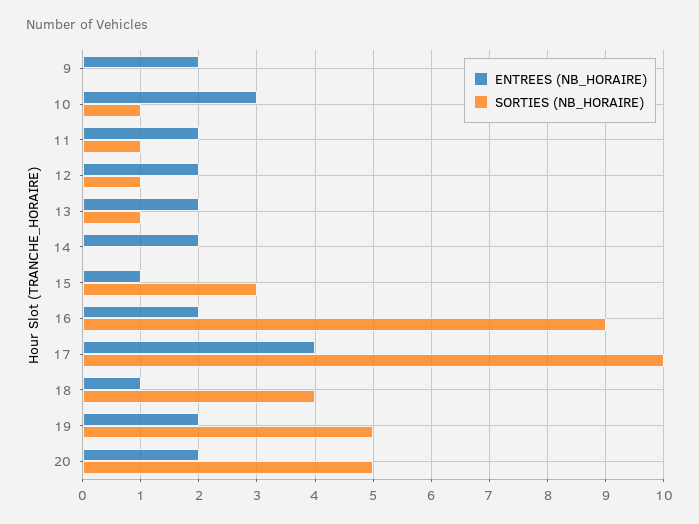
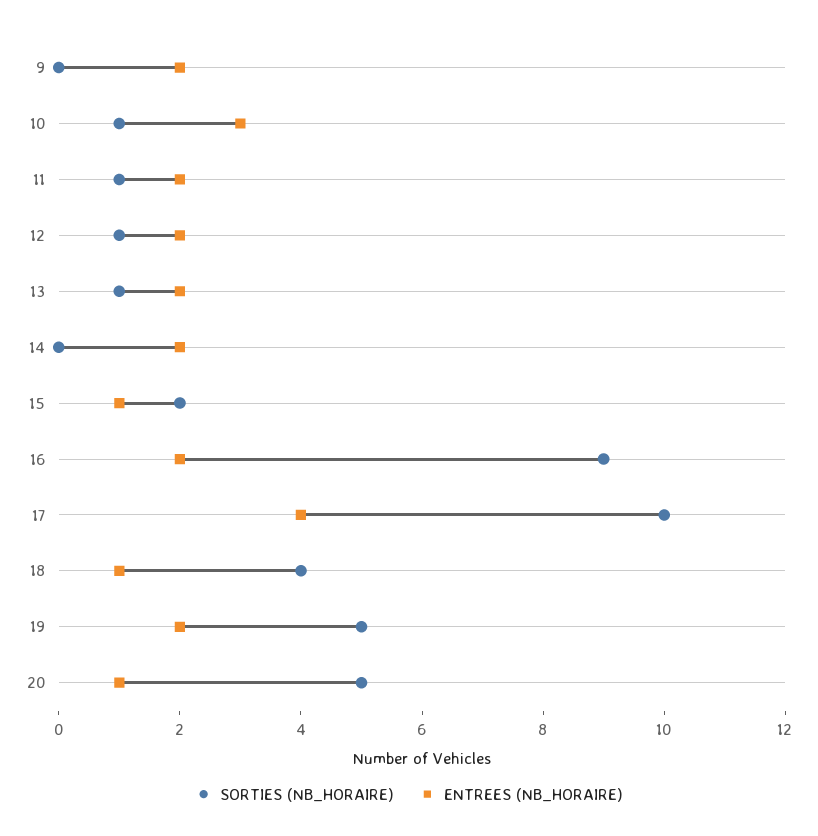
SORTIES (NB_HORAIRE), 15: 3 -> 2
ENTREES (NB_HORAIRE), 20: 2 -> 1

